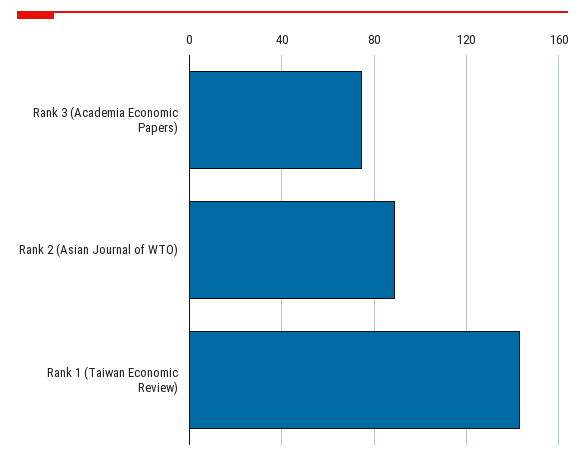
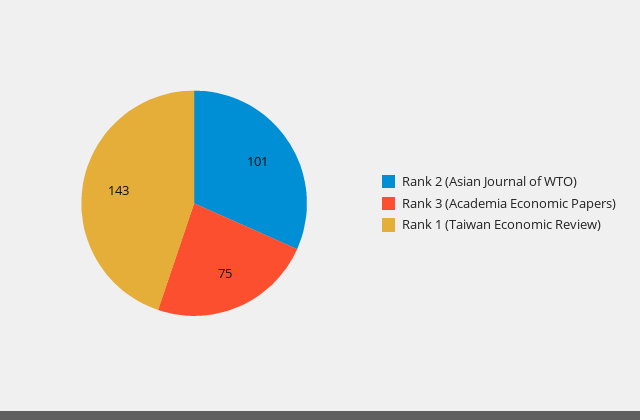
Rank 2 (Asian Journal of WTO): 90 -> 101

